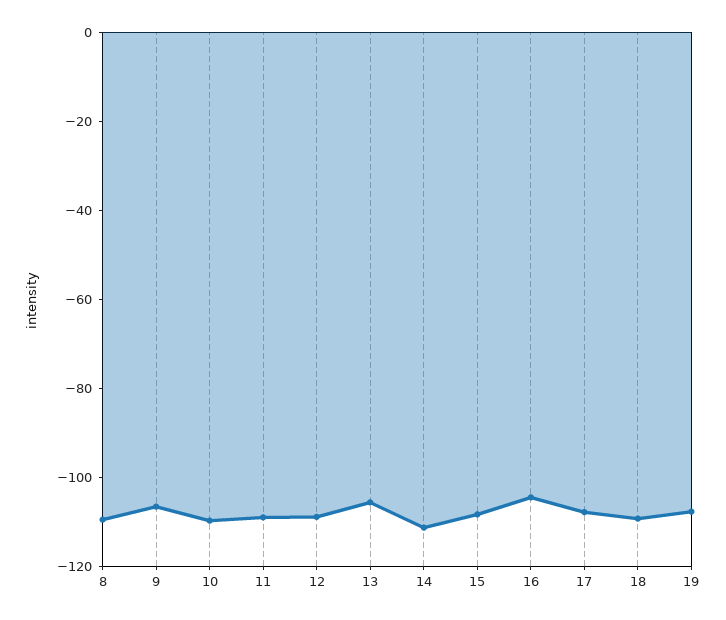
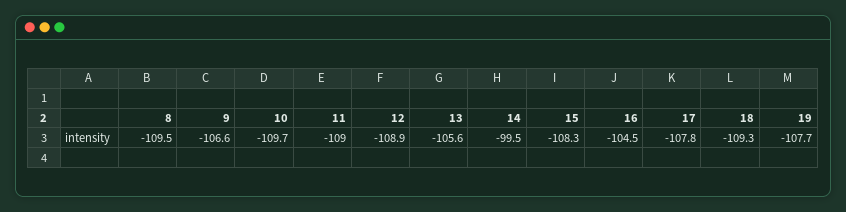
14: -110 -> -99.5

